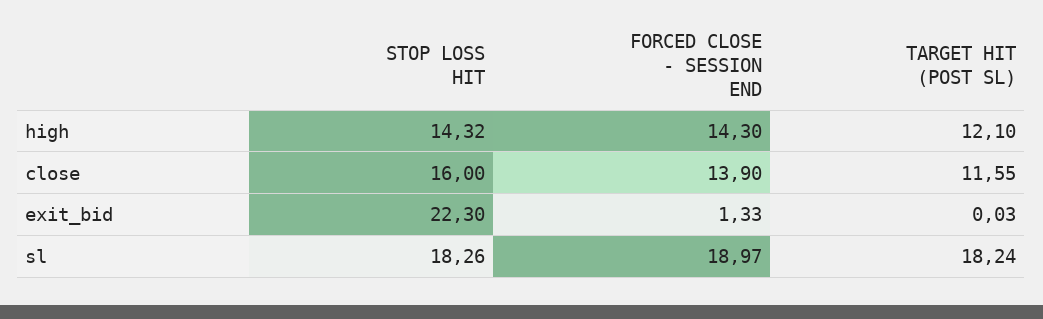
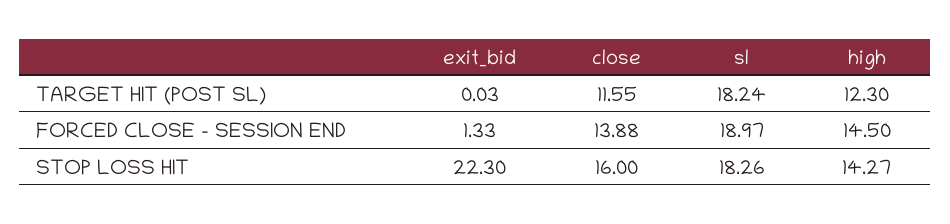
STOP LOSS HIT, high: 14.32 -> 14.27
FORCED CLOSE - SESSION END, high: 14.3 -> 14.5
TARGET HIT (POST SL), high: 12.1 -> 12.3
FORCED CLOSE - SESSION END, close: 13.9 -> 13.88

